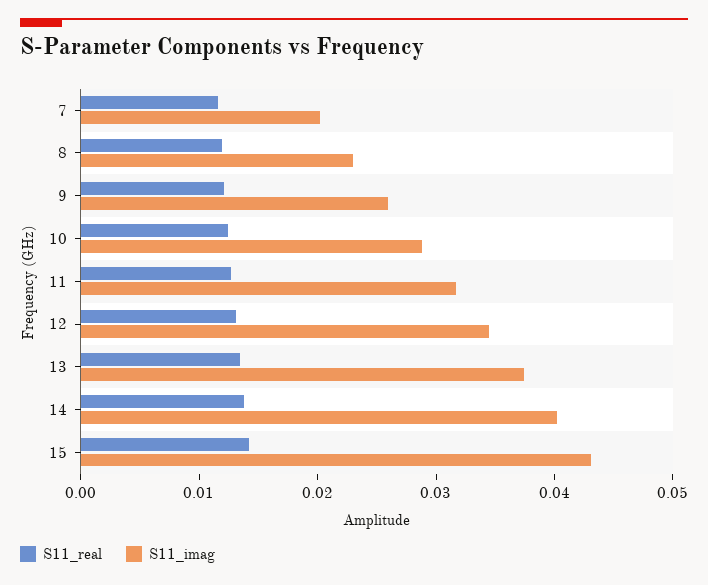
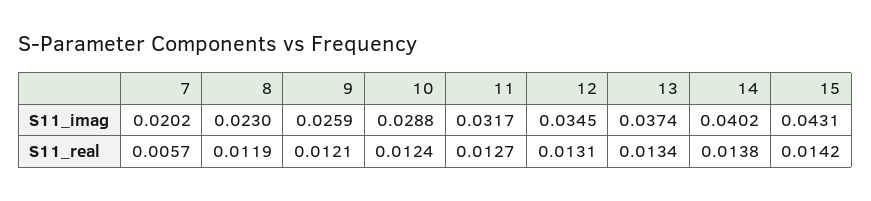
S11_real, 7: 0.012 -> 0.0057

